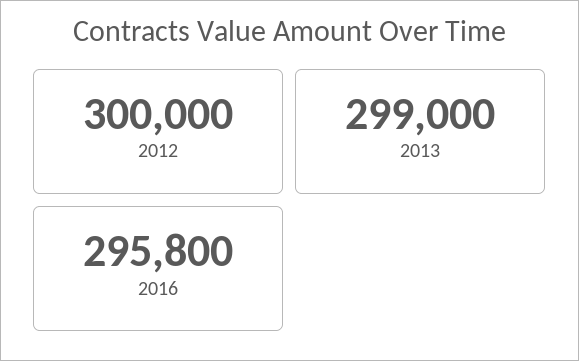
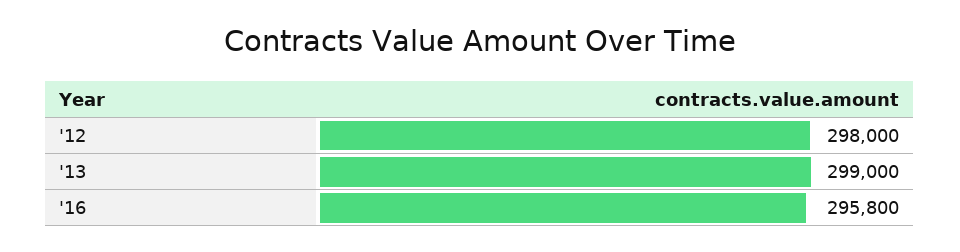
2012: 300000 -> 298000

